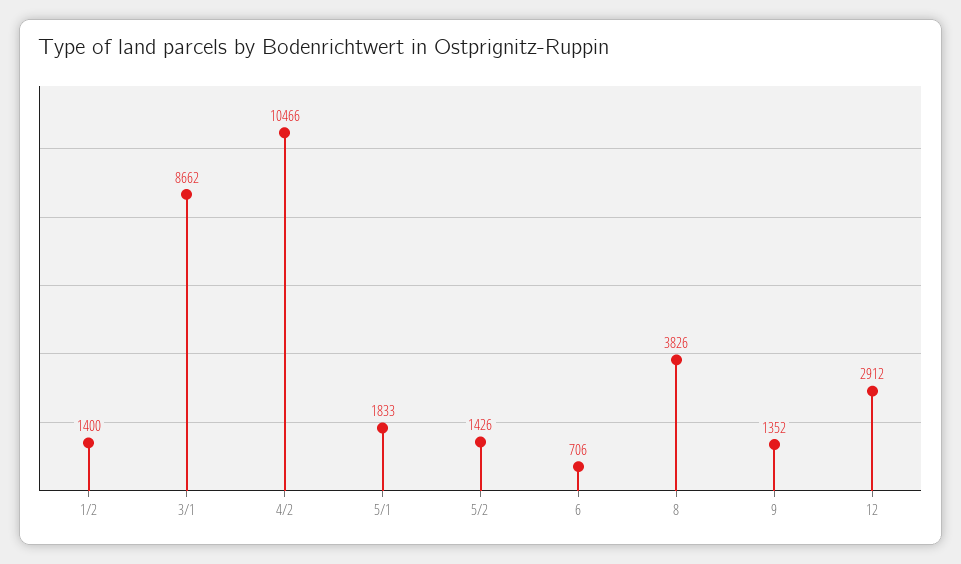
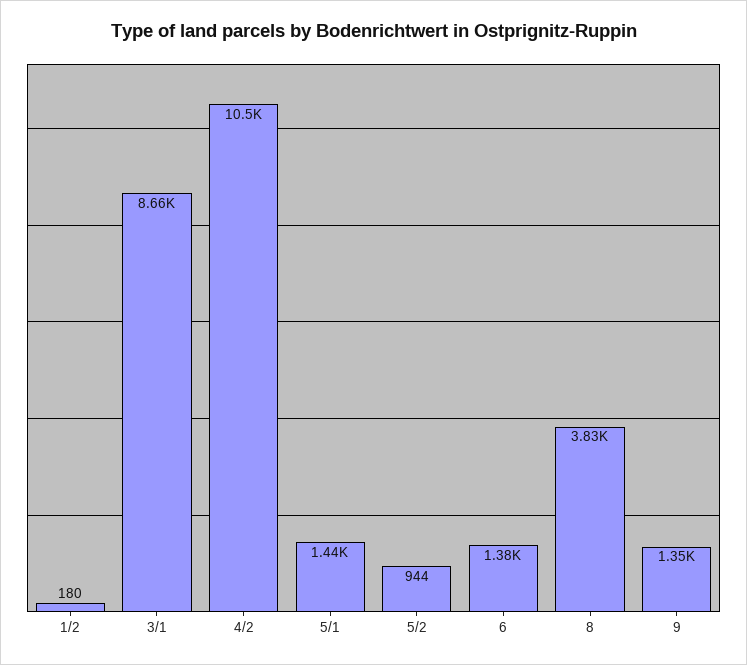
1/2: 1400 -> 180
5/1: 1833 -> 1440
5/2: 1426 -> 944
6: 706 -> 1380
12: 2912 -> none

